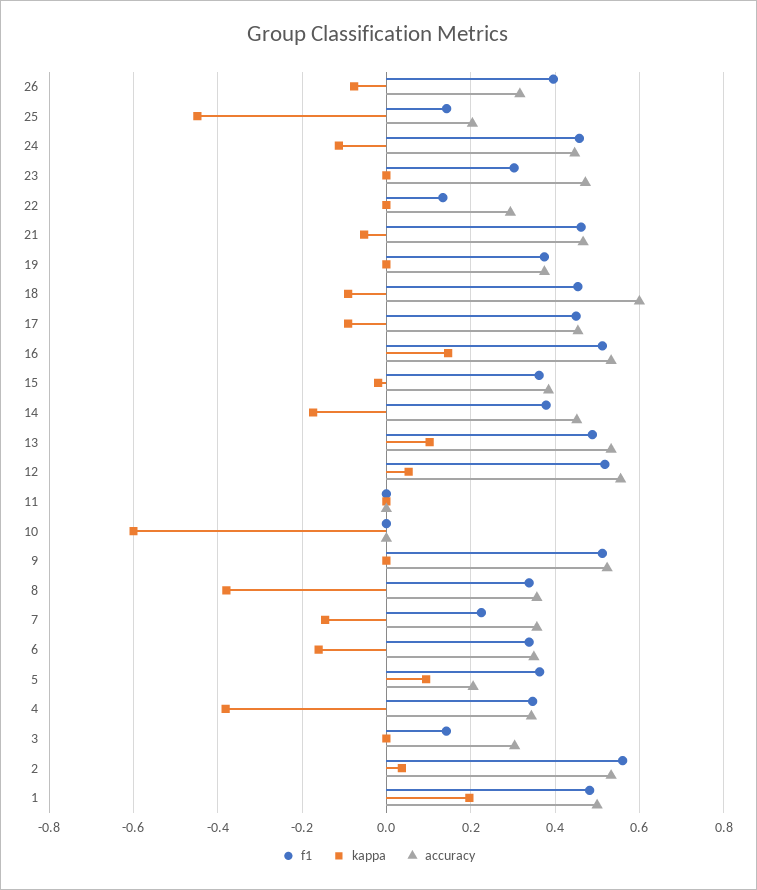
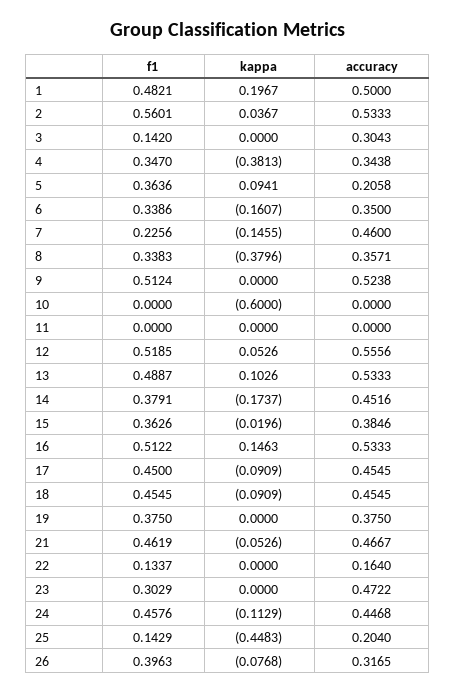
accuracy, 22: 0.3 -> 0.164
accuracy, 18: 0.6 -> 0.4545
accuracy, 7: 0.36 -> 0.46

